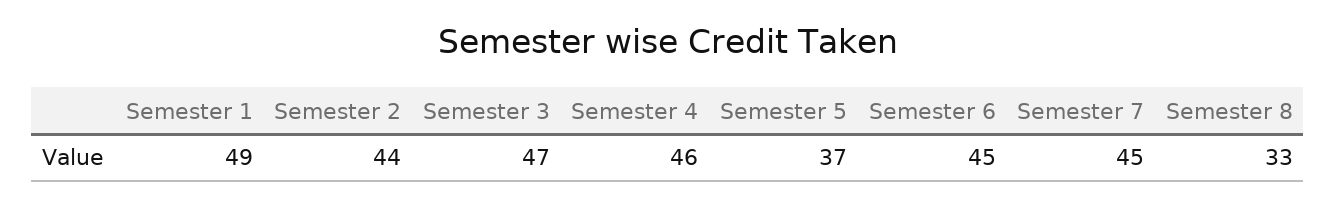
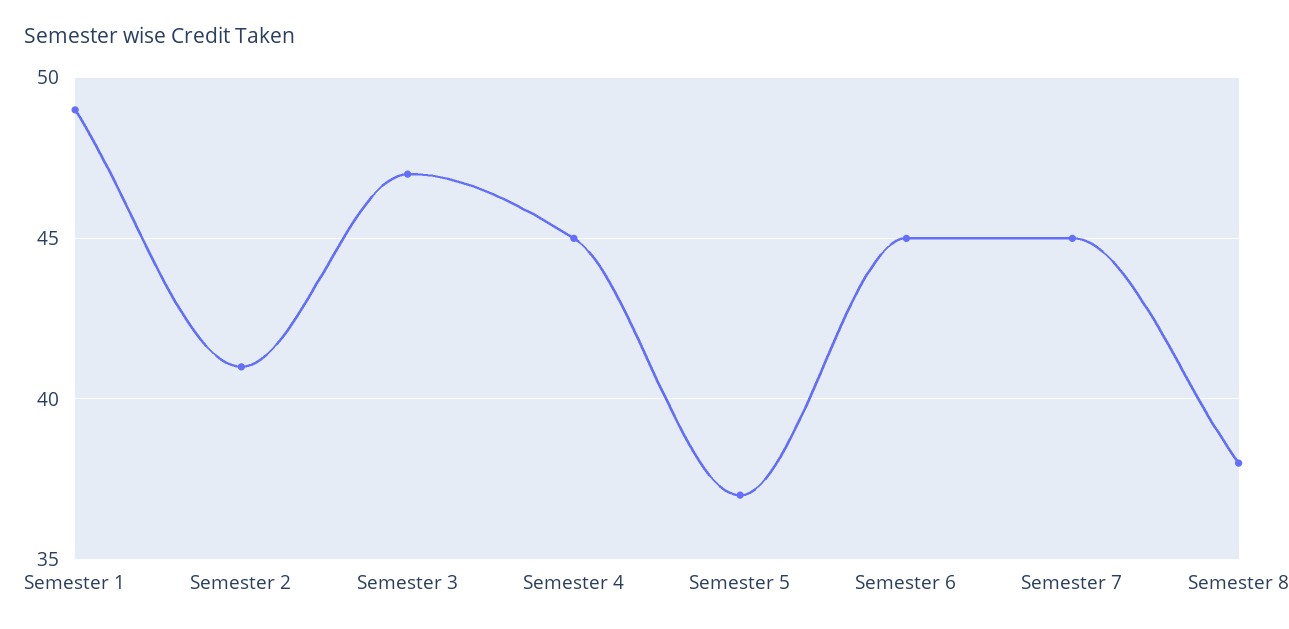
Semester 2: 44 -> 41
Semester 4: 46 -> 45
Semester 8: 33 -> 38

